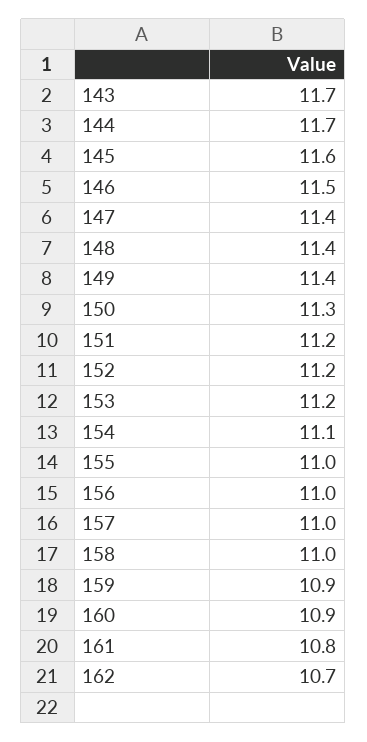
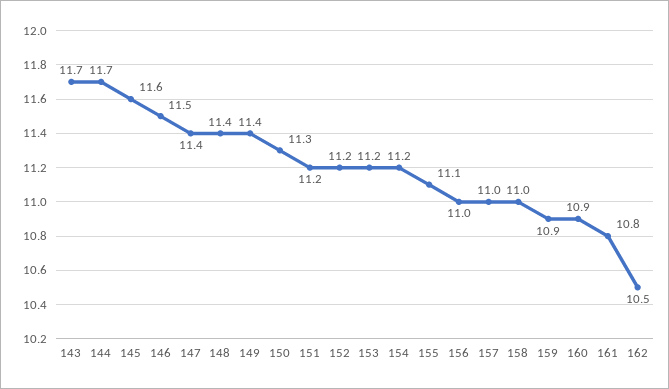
154: 11.1 -> 11.2
155: 11 -> 11.1
162: 10.7 -> 10.5

